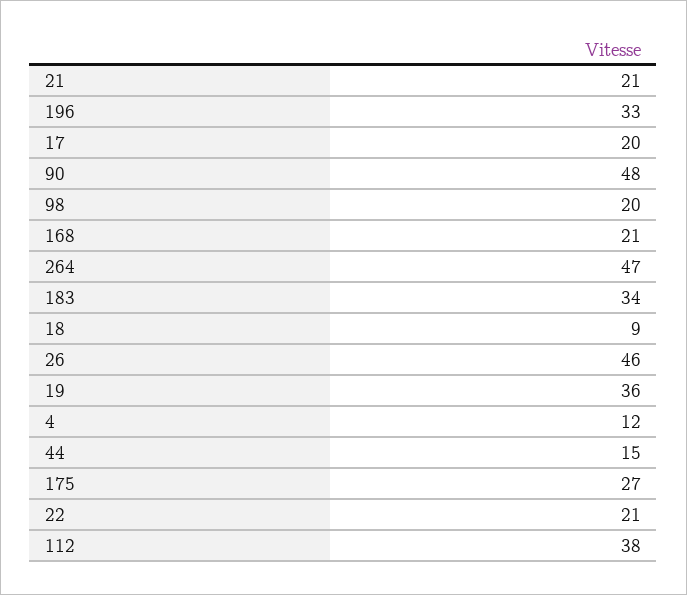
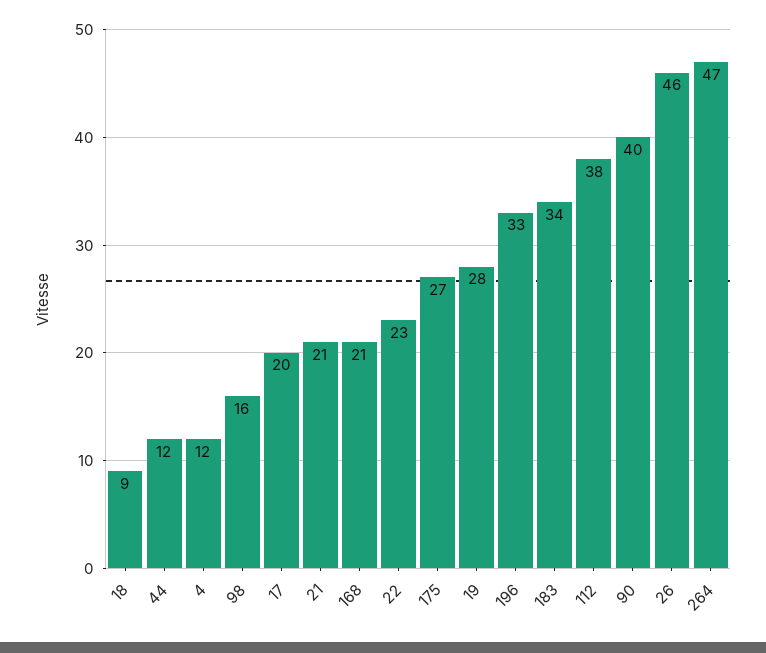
90: 48 -> 40
98: 20 -> 16
19: 36 -> 28
44: 15 -> 12
22: 21 -> 23

